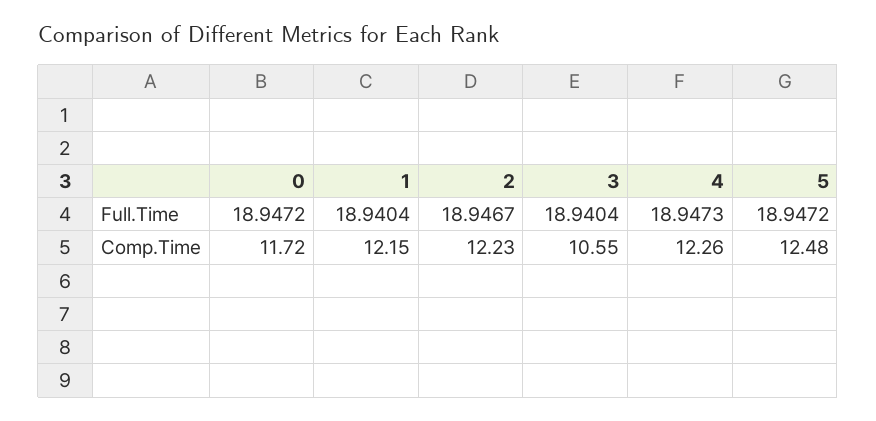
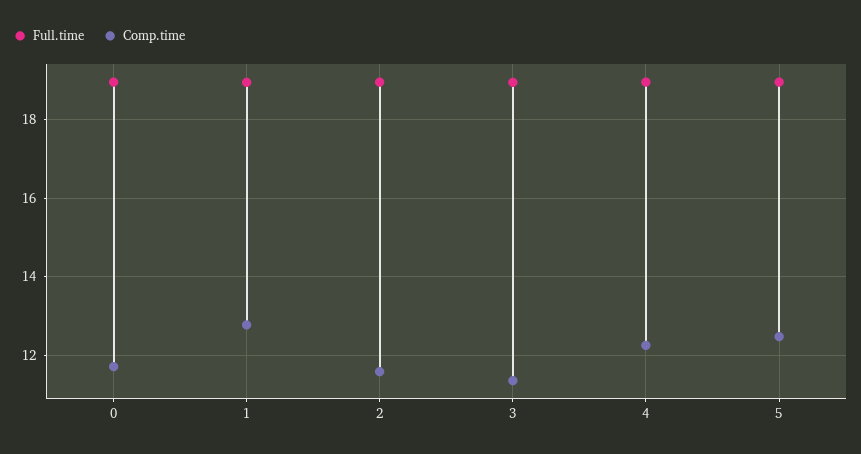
Comp.Time, 1: 12.15 -> 12.8
Comp.Time, 2: 12.23 -> 11.6
Comp.Time, 3: 10.55 -> 11.4

